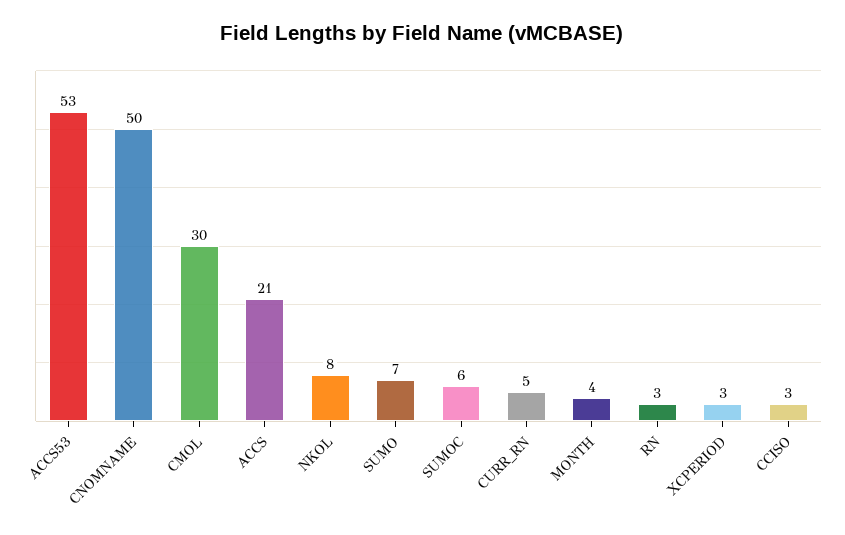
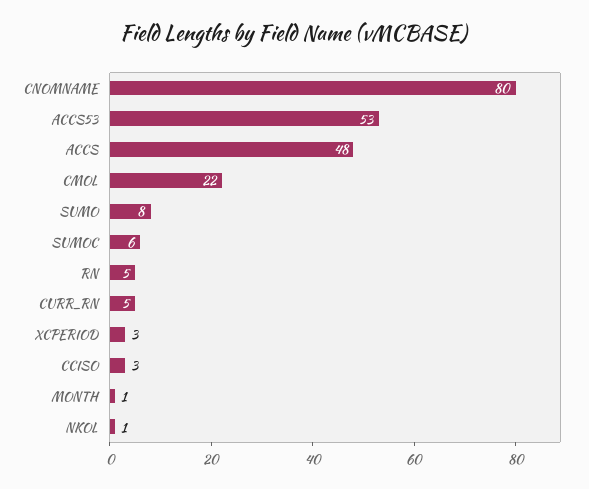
CNOMNAME: 50 -> 80
CMOL: 30 -> 22
ACCS: 21 -> 48
NKOL: 8 -> 1
SUMO: 7 -> 8
MONTH: 4 -> 1
RN: 3 -> 5

